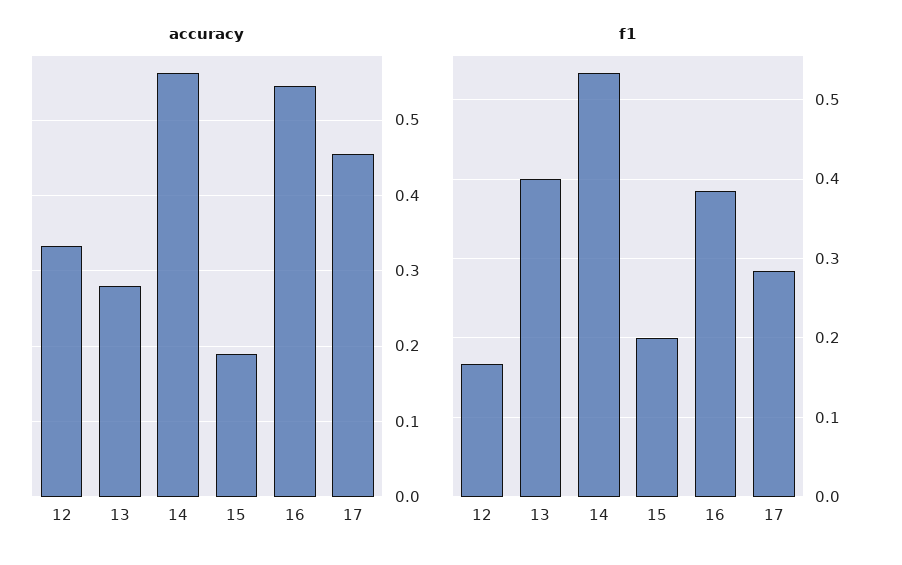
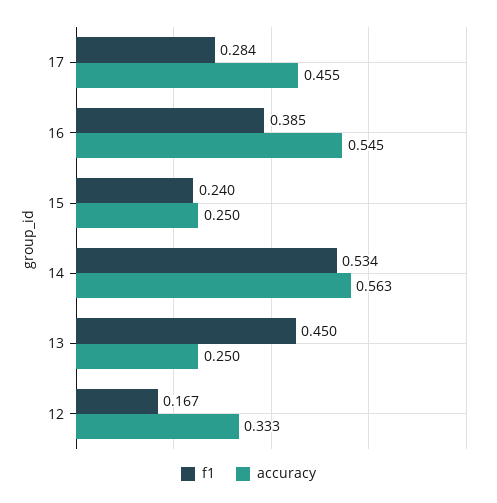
accuracy, 13: 0.28 -> 0.25
accuracy, 15: 0.19 -> 0.25
f1, 13: 0.4 -> 0.45
f1, 15: 0.2 -> 0.24

